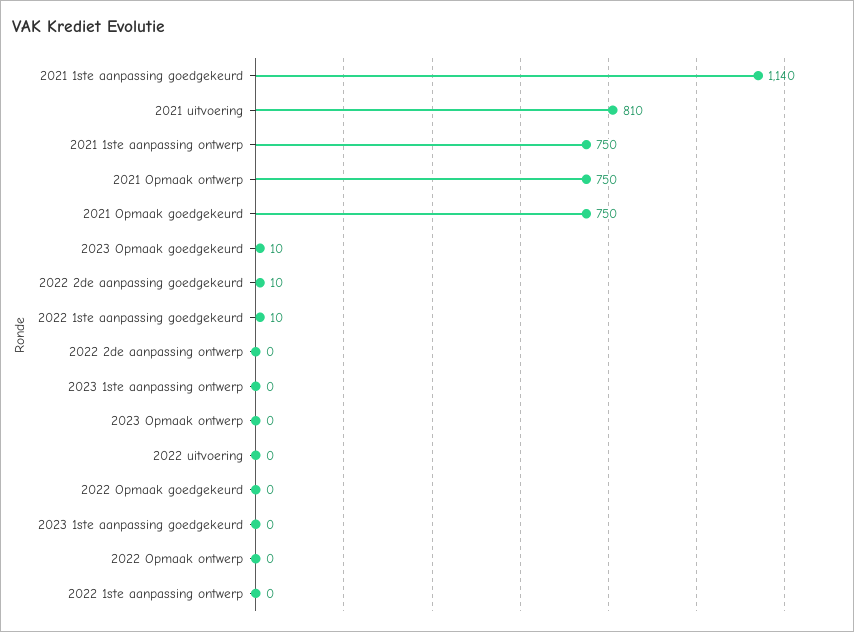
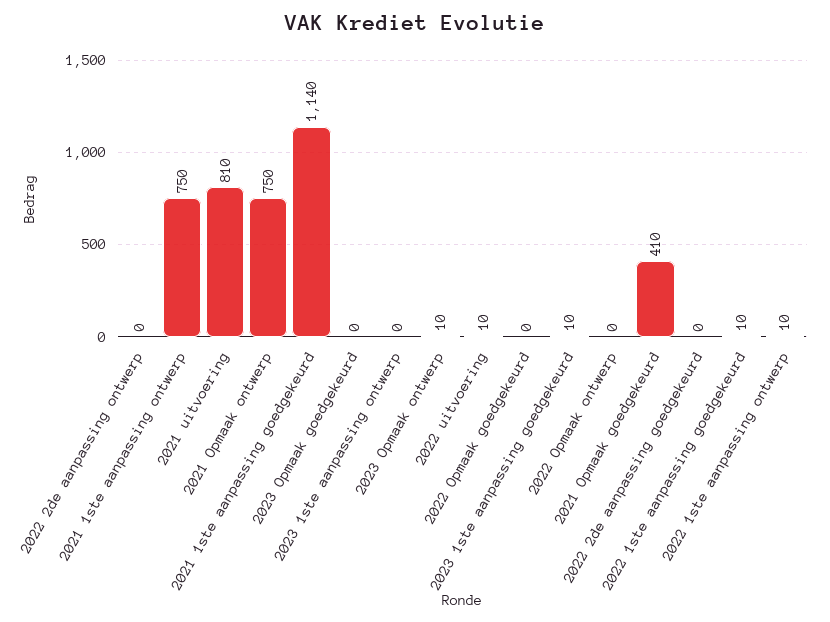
2021 Opmaak goedgekeurd: 750 -> 410
2023 Opmaak goedgekeurd: 10 -> 0
2022 2de aanpassing goedgekeurd: 10 -> 0
2023 Opmaak ontwerp: 0 -> 10
2022 uitvoering: 0 -> 10
2023 1ste aanpassing goedgekeurd: 0 -> 10
2022 1ste aanpassing ontwerp: 0 -> 10

